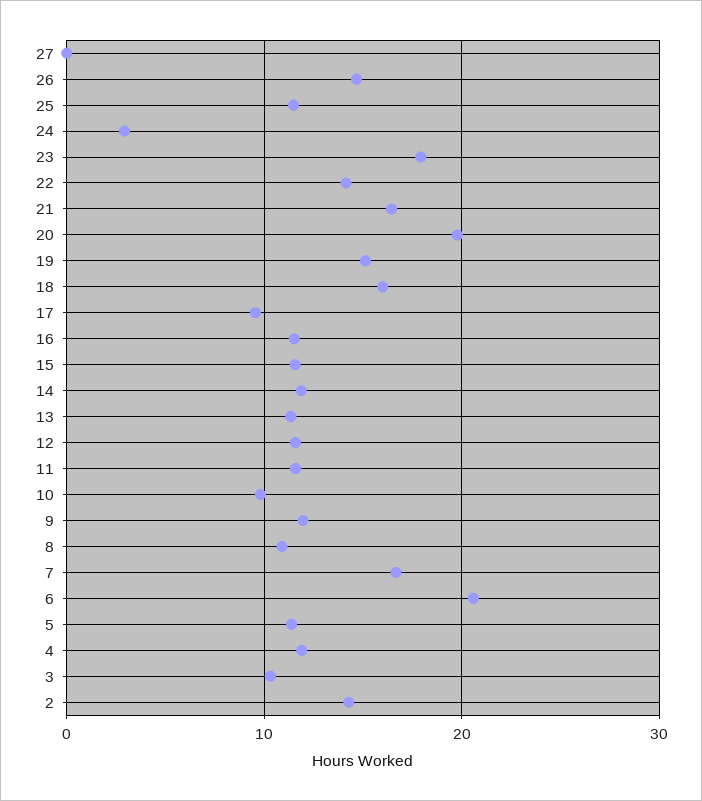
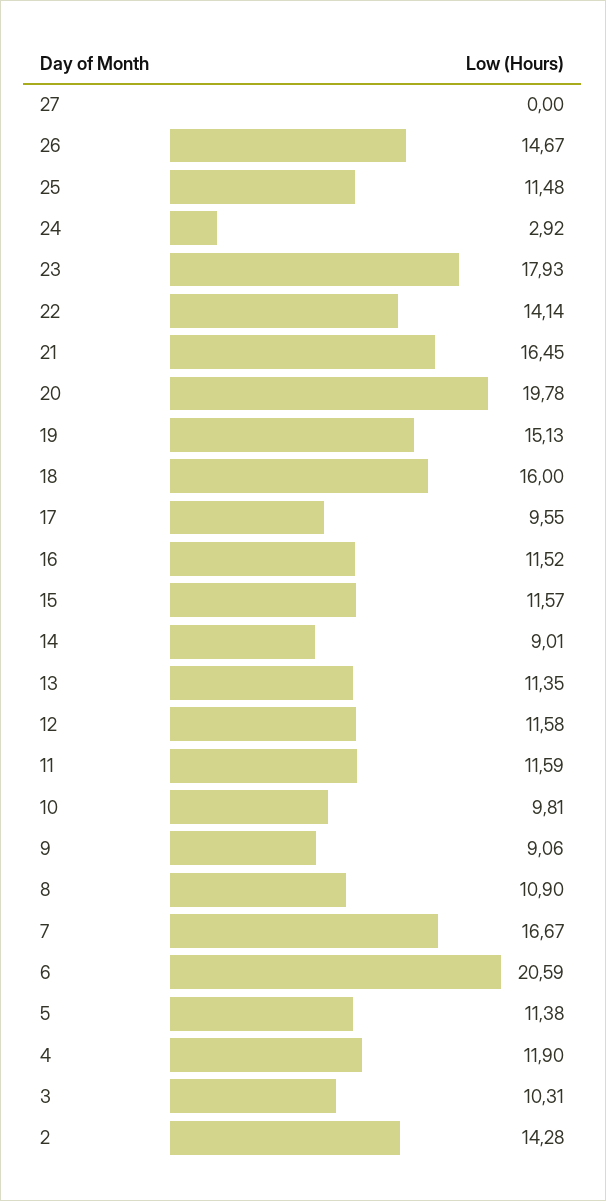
14: 12 -> 9.01
9: 12 -> 9.06

